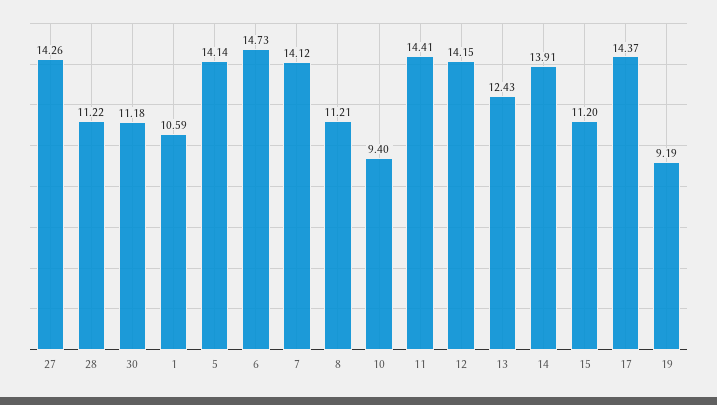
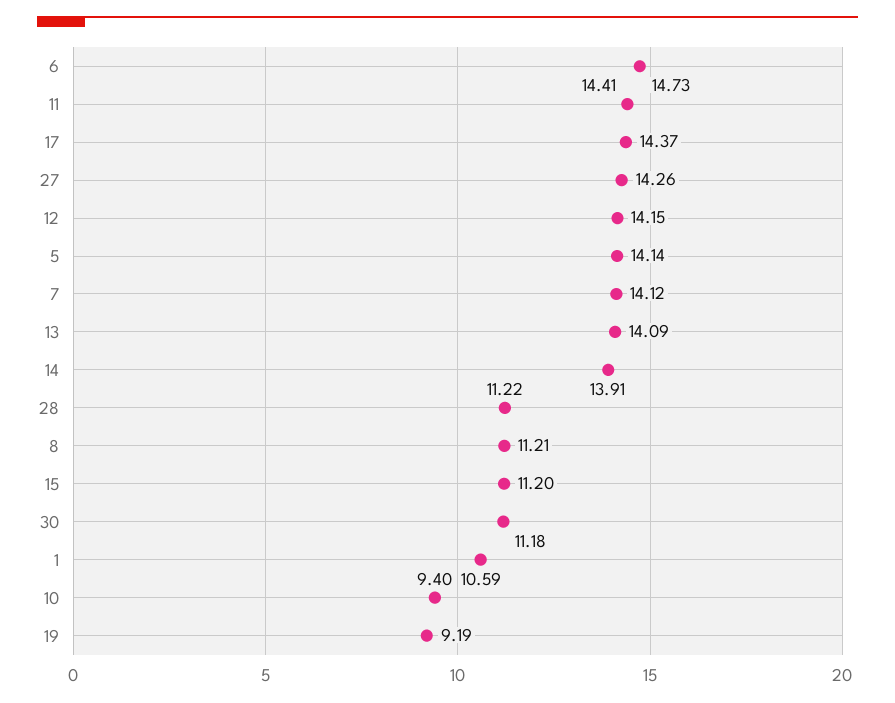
13: 12.43 -> 14.09

